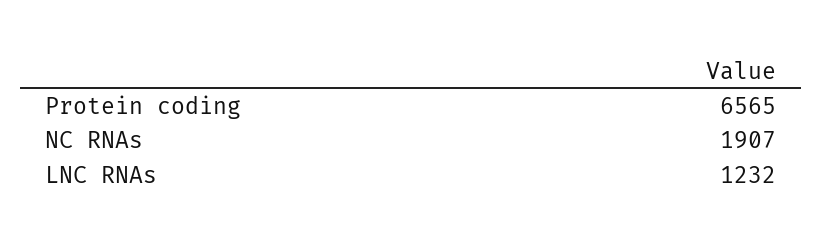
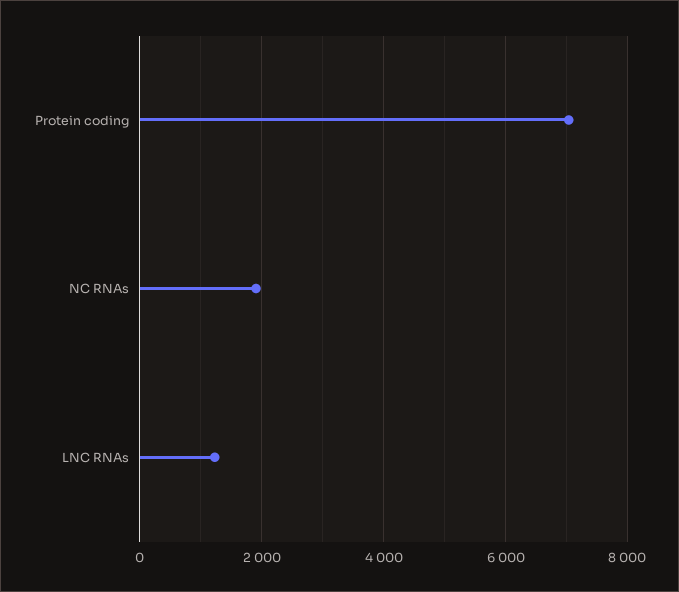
Protein coding: 6565 -> 7000

